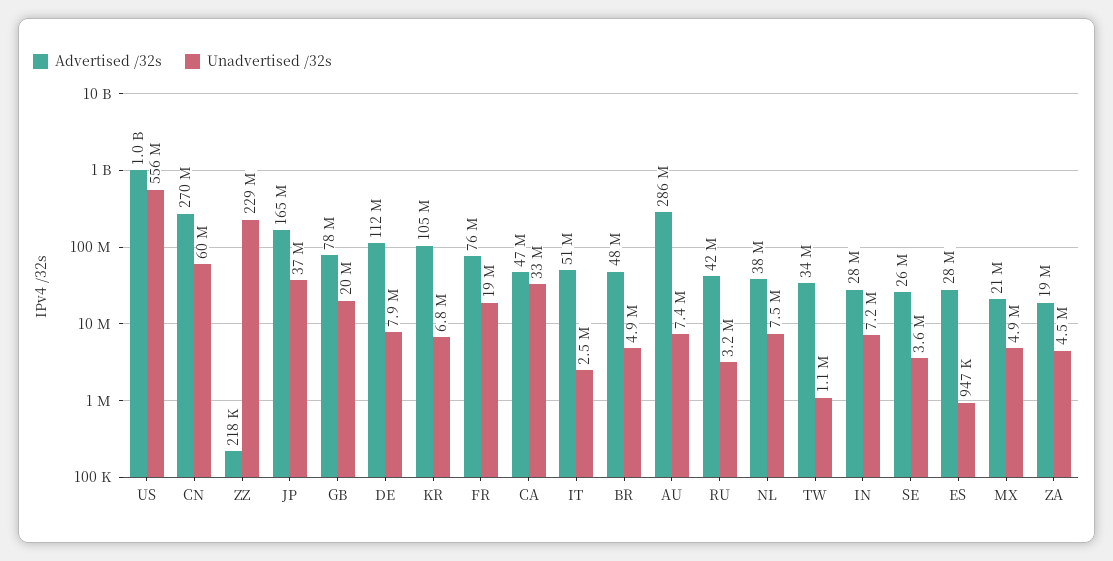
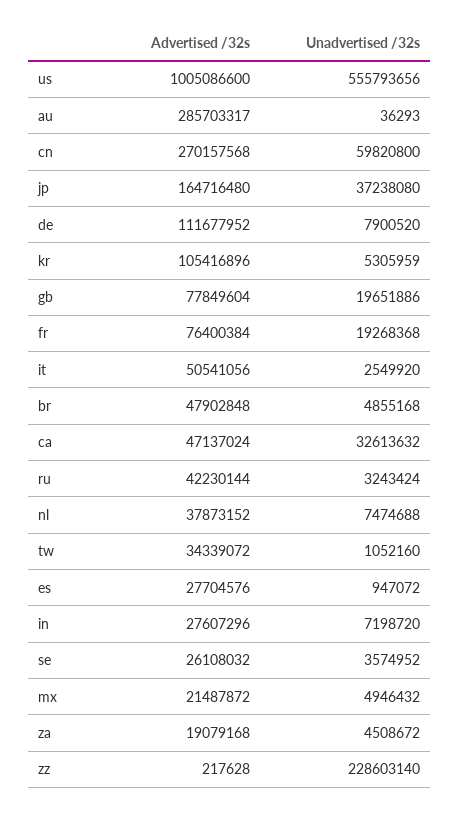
Unadvertised /32s, KR: 6800000 -> 5305959
Unadvertised /32s, AU: 7400000 -> 36293

